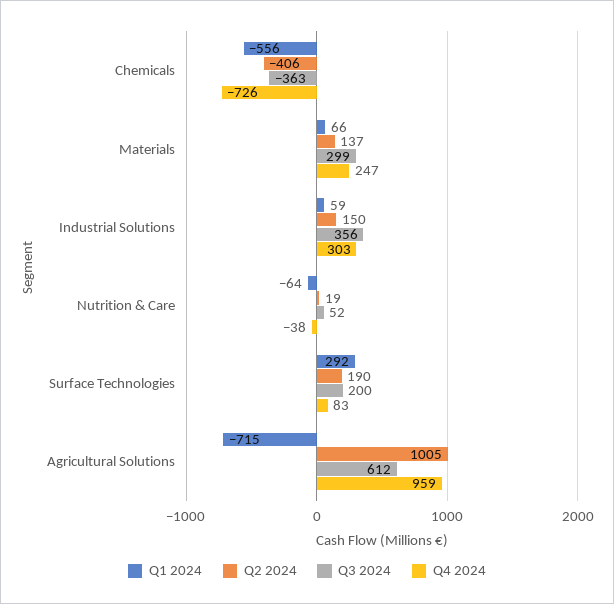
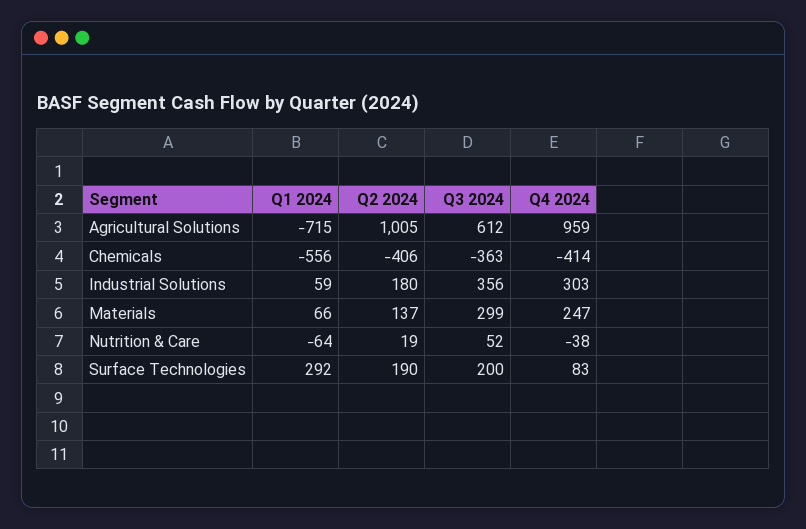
Q4 2024, Chemicals: -726 -> -414
Q2 2024, Industrial Solutions: 150 -> 180

